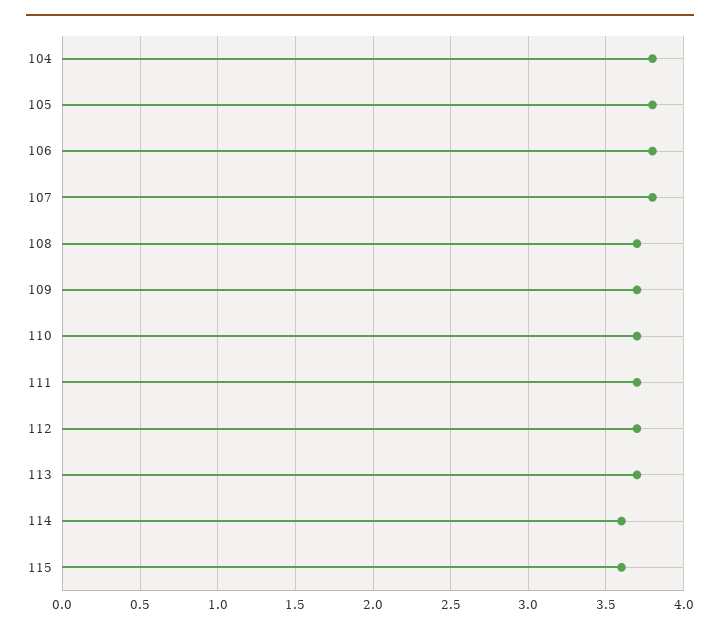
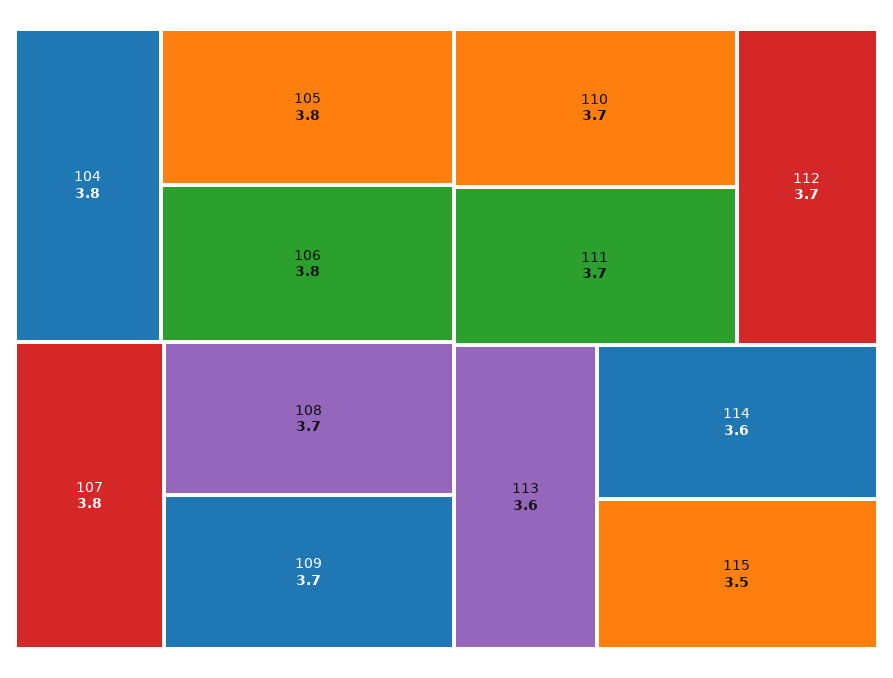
113: 3.7 -> 3.6
115: 3.6 -> 3.5

